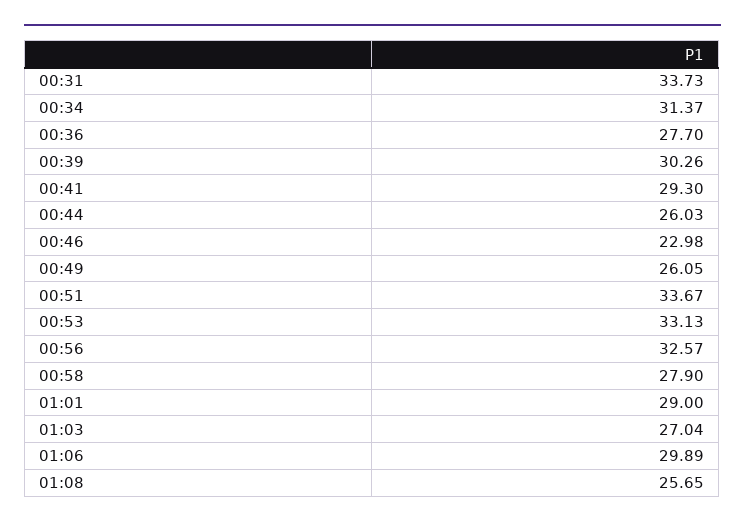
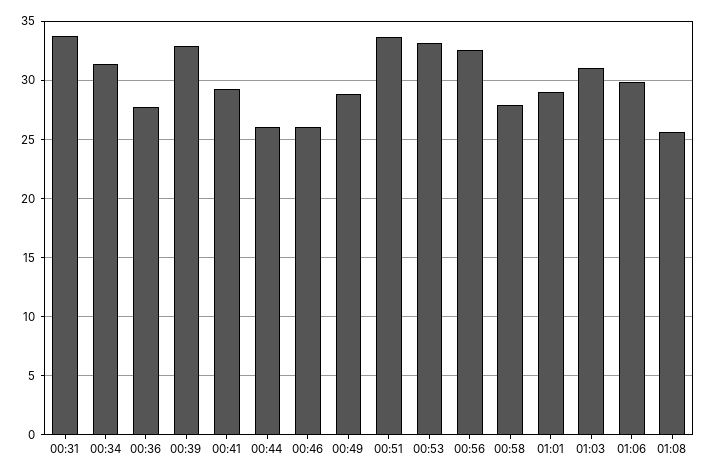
00:39: 30.26 -> 33
00:46: 22.98 -> 26
00:49: 26.05 -> 29
01:03: 27.04 -> 31

